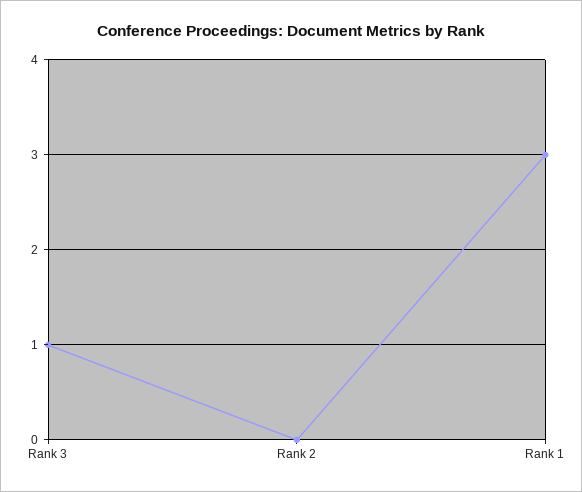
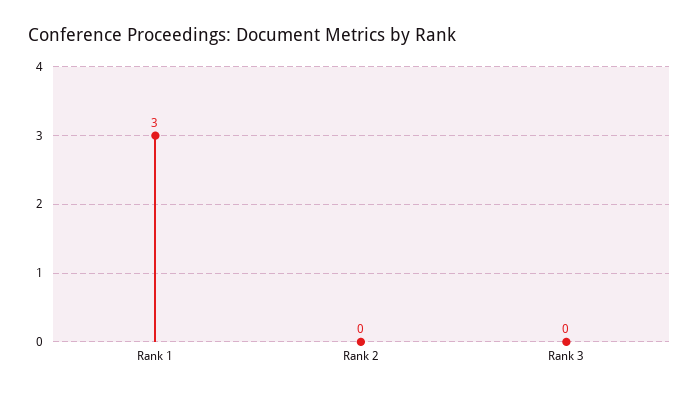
Rank 3: 1 -> 0

